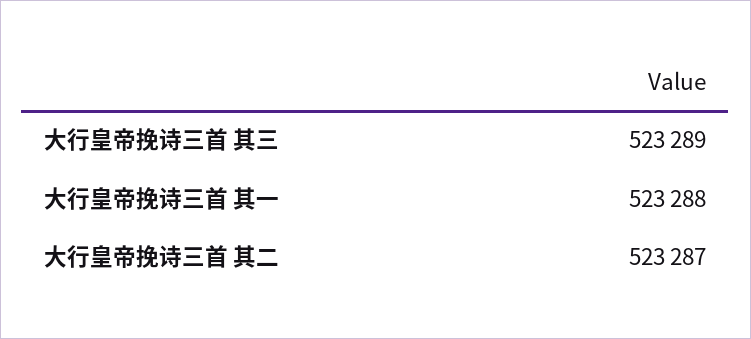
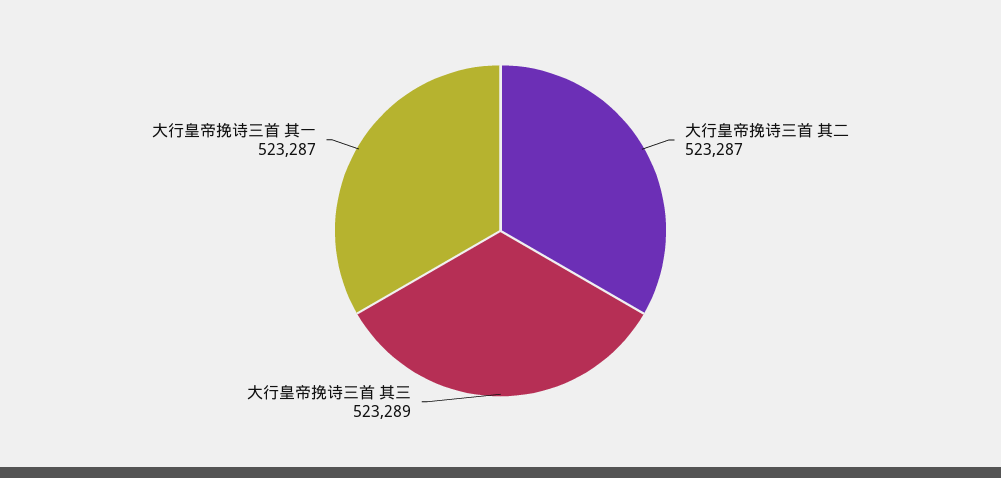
大行皇帝挽诗三首 其一: 523288 -> 523287

